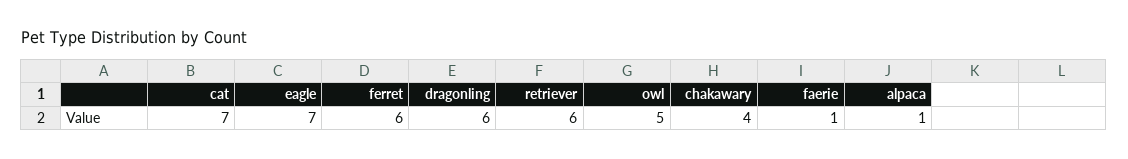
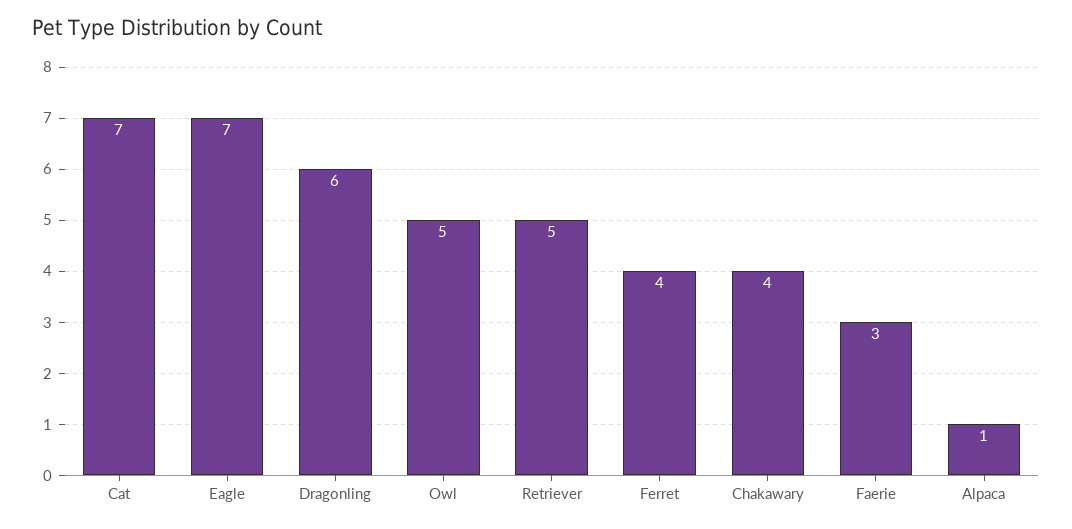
ferret: 6 -> 4
retriever: 6 -> 5
faerie: 1 -> 3

